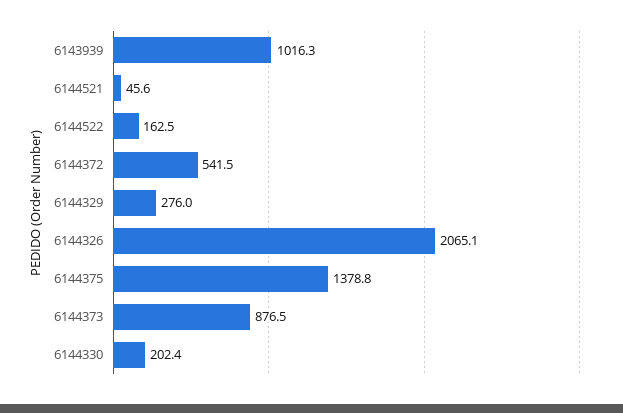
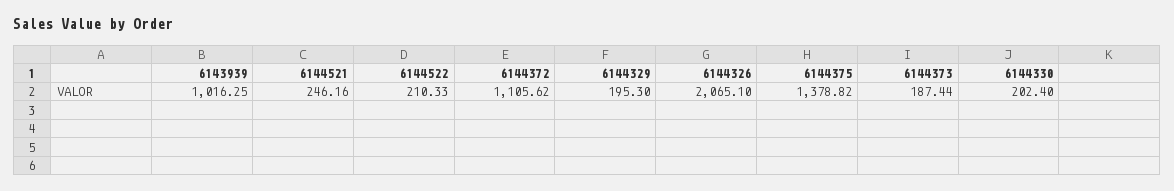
6144521: 45.6 -> 246.16
6144522: 162.5 -> 210.33
6144372: 541.5 -> 1105.62
6144329: 276 -> 195.3
6144373: 876.5 -> 187.44

